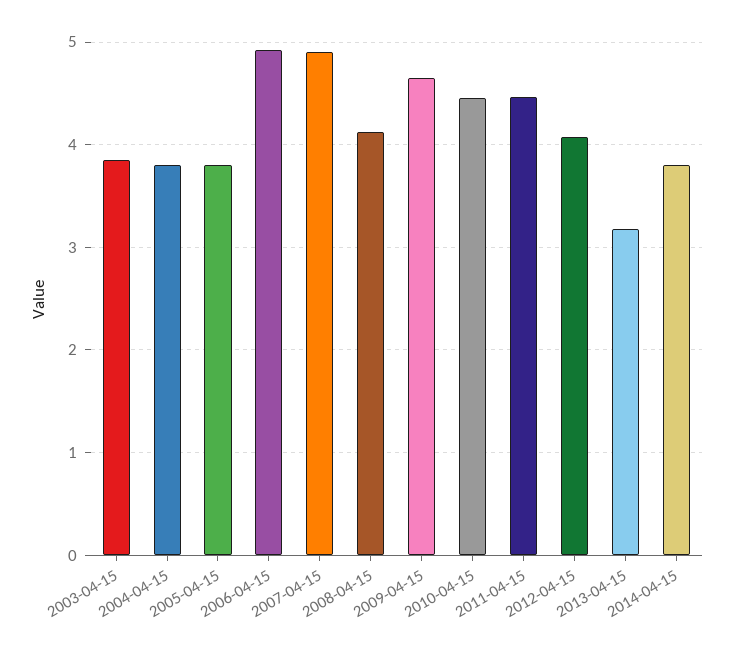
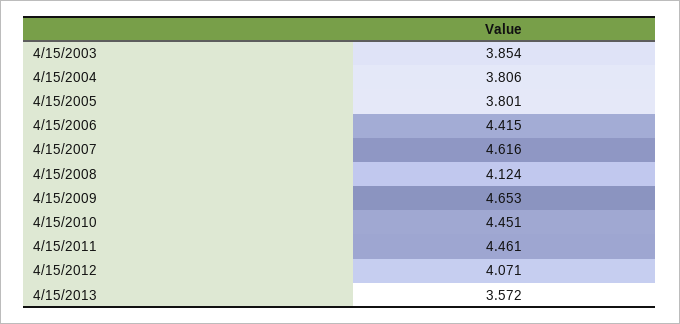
2006-04-15: 4.9 -> 4.415
2007-04-15: 4.9 -> 4.616
2013-04-15: 3.2 -> 3.572
2014-04-15: 3.8 -> none

